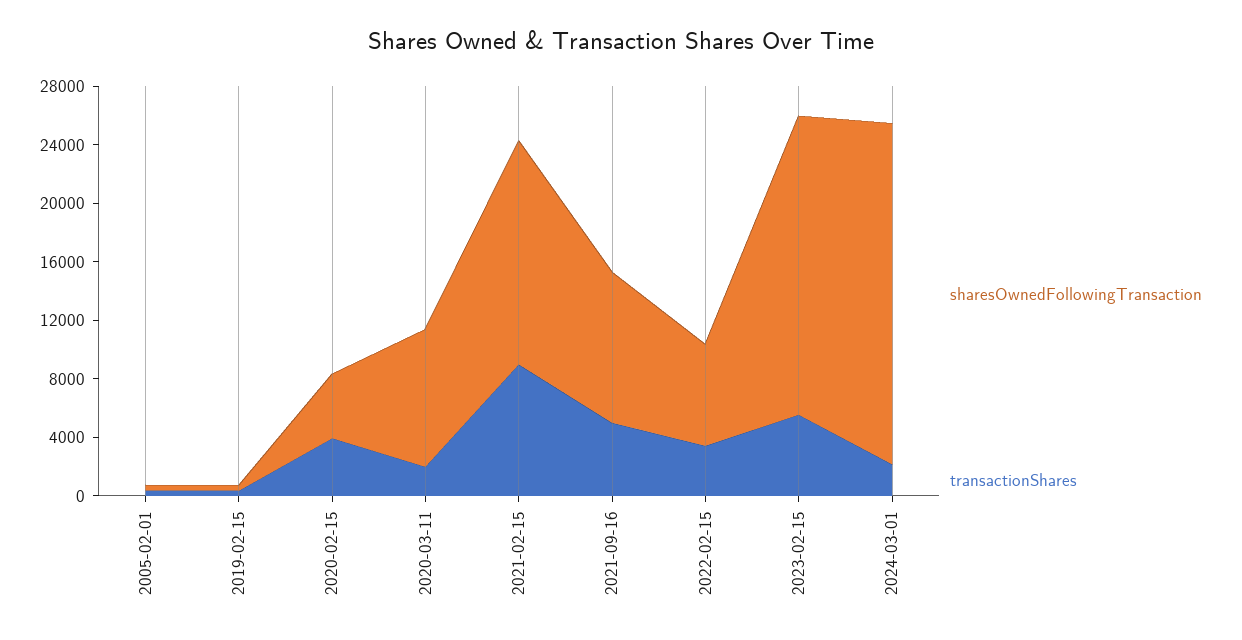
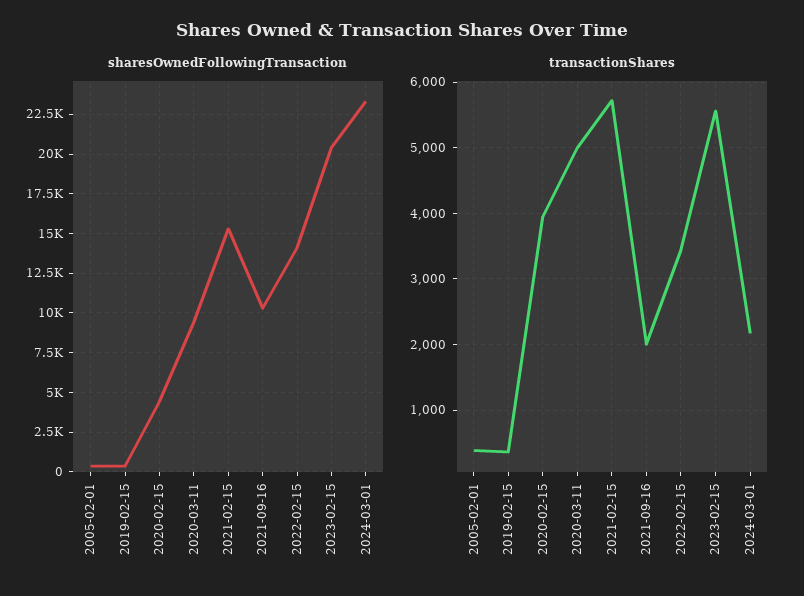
transactionShares, 2020-03-11: 2000 -> 5000
transactionShares, 2021-02-15: 9000 -> 5700
transactionShares, 2021-09-16: 5000 -> 2000
sharesOwnedFollowingTransaction, 2022-02-15: 7000 -> 14000

